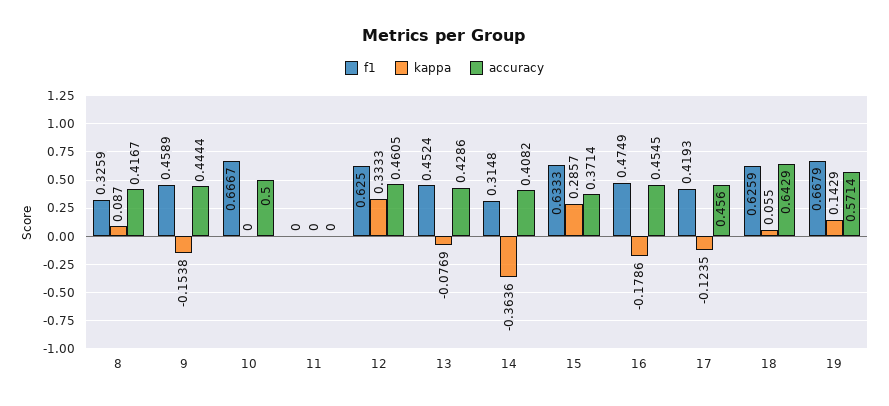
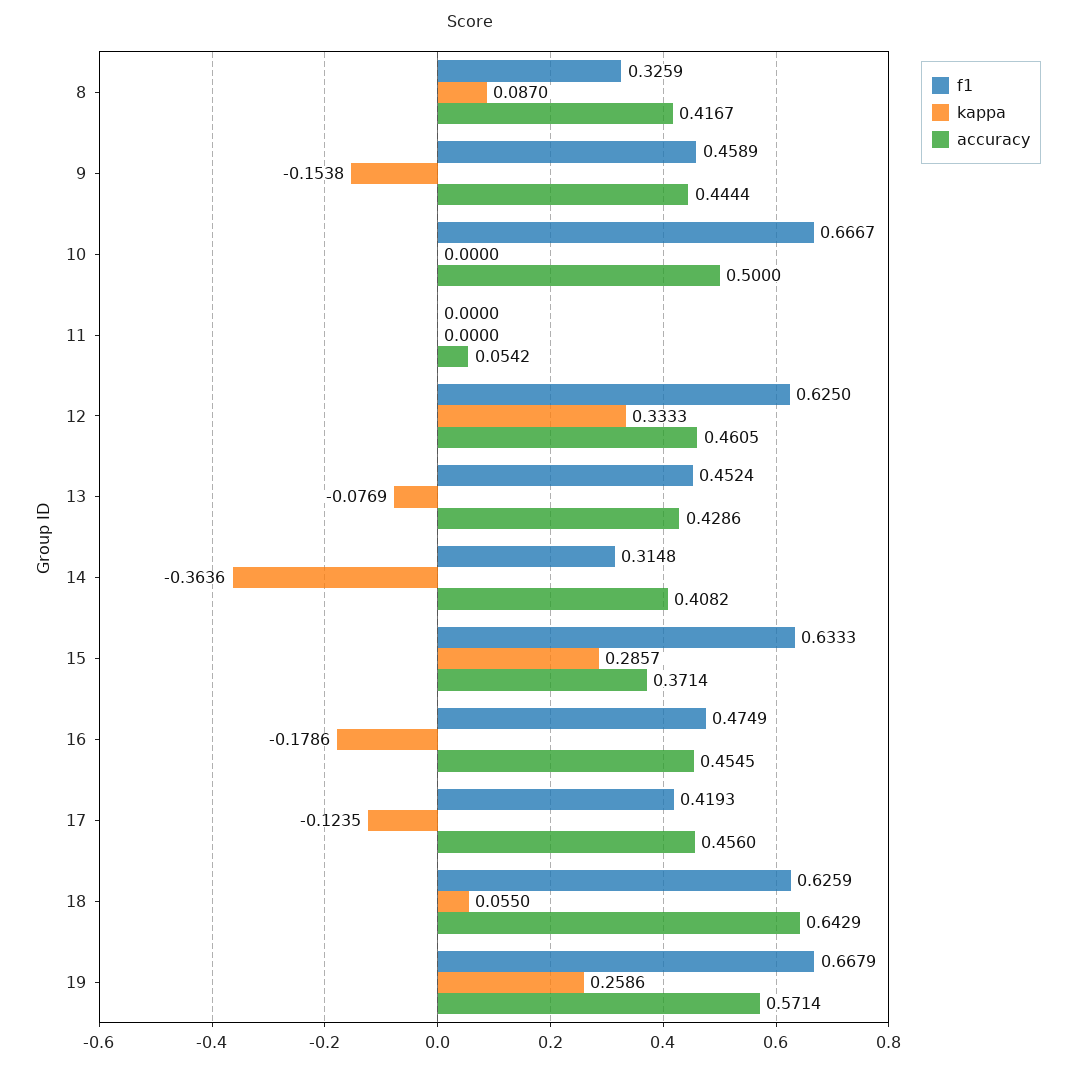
accuracy, 11: 0 -> 0.0542
kappa, 19: 0.1429 -> 0.2586

